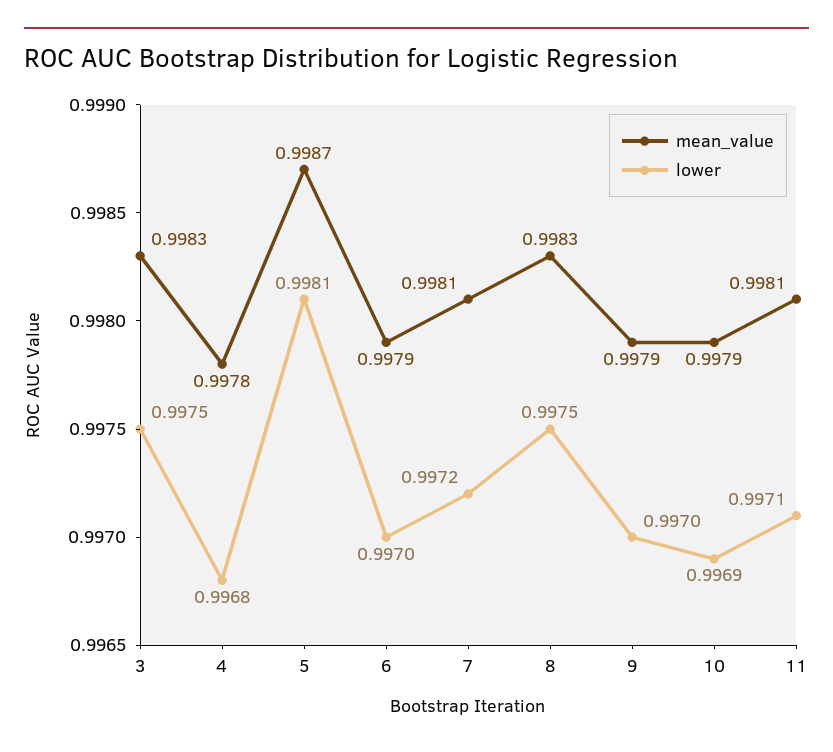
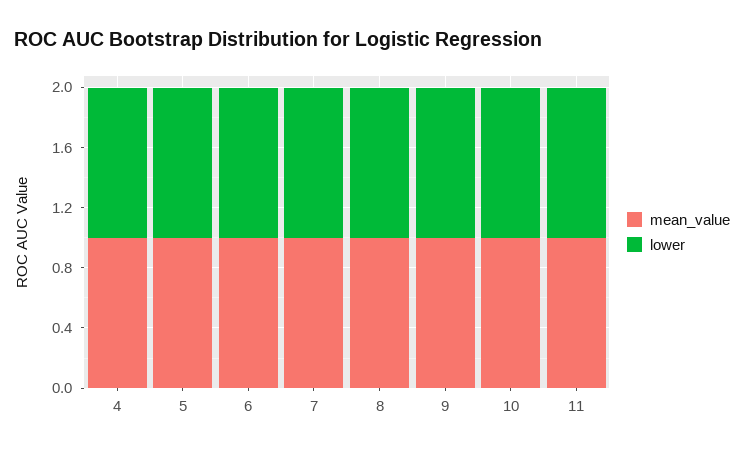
mean_value, 3: 0.9983 -> none
lower, 3: 0.9975 -> none

